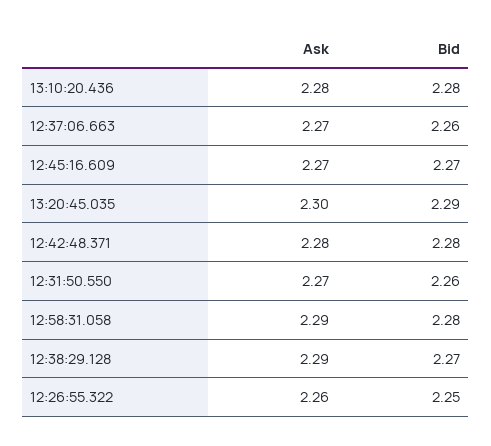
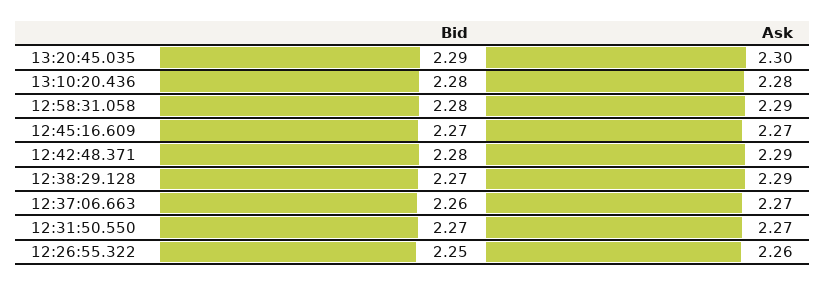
Ask, 12:42:48.371: 2.28 -> 2.29
Bid, 12:31:50.550: 2.26 -> 2.27

